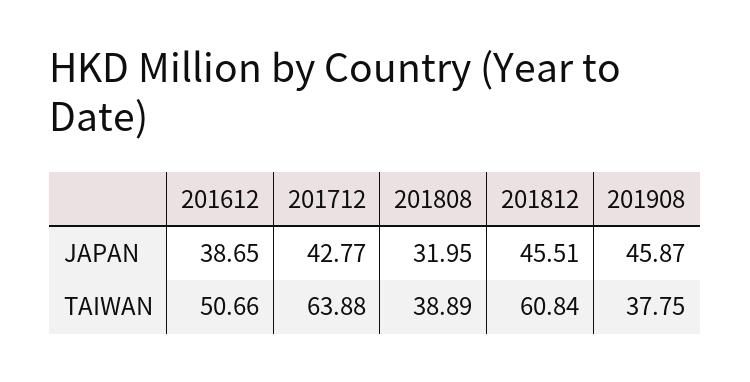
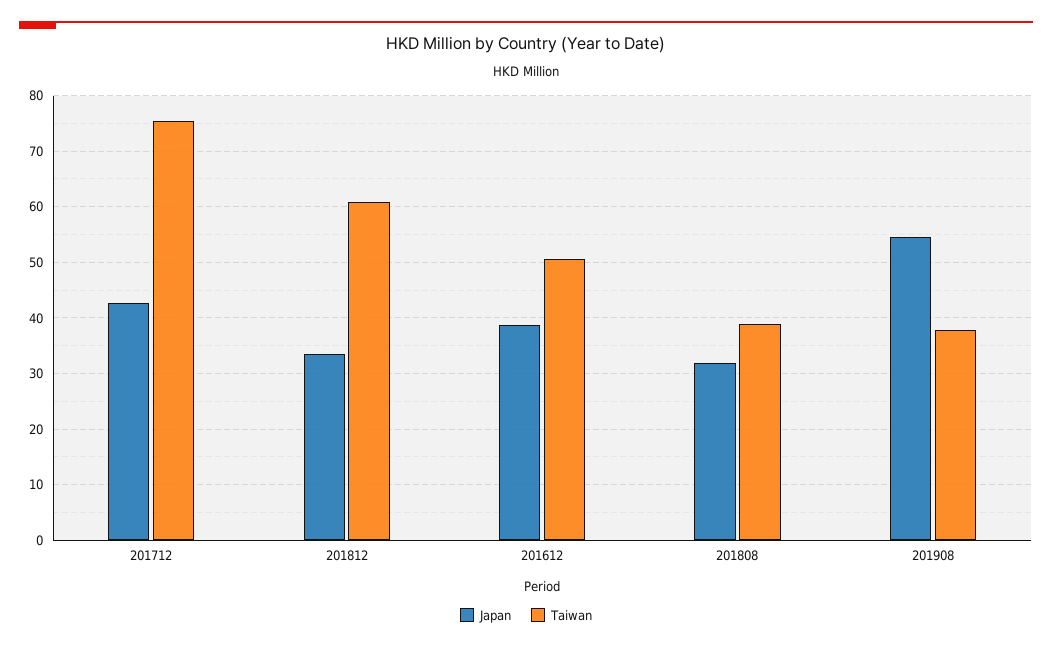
JAPAN, 201812: 45.51 -> 34
JAPAN, 201908: 45.87 -> 54
TAIWAN, 201712: 63.88 -> 76

